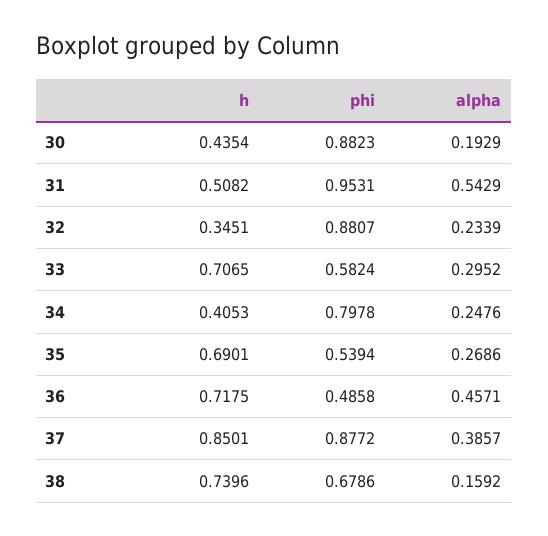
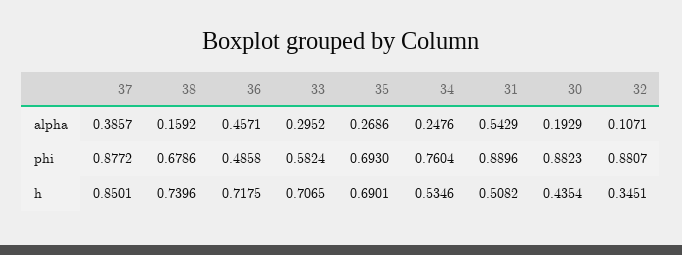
phi, 31: 0.9531 -> 0.8896
alpha, 32: 0.2339 -> 0.1071
h, 34: 0.4053 -> 0.5346
phi, 34: 0.7978 -> 0.7604
phi, 35: 0.5394 -> 0.693

